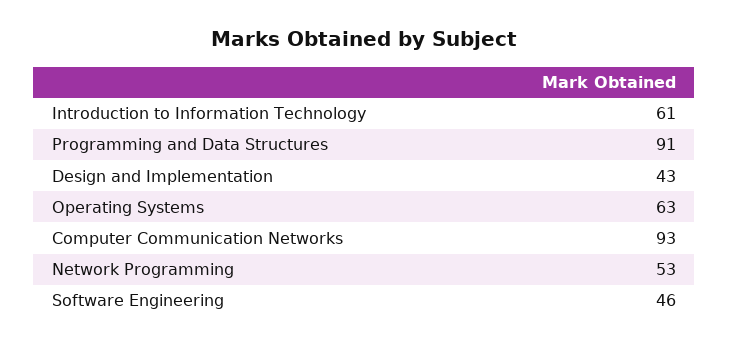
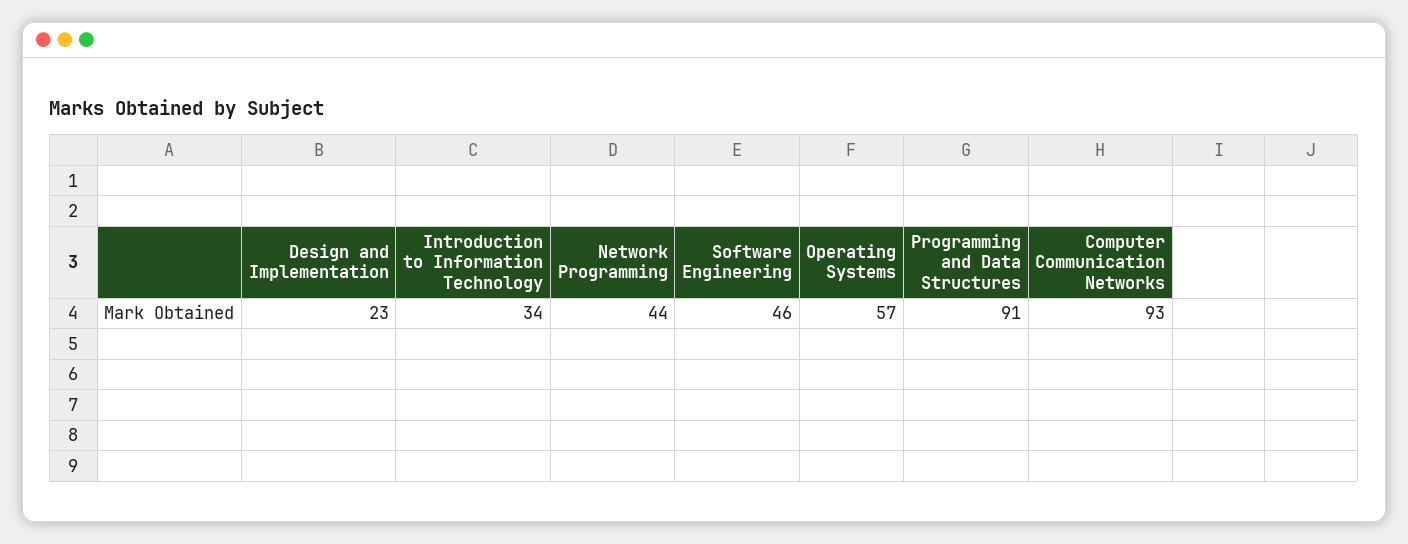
Introduction to Information Technology: 61 -> 34
Design and Implementation: 43 -> 23
Operating Systems: 63 -> 57
Network Programming: 53 -> 44

